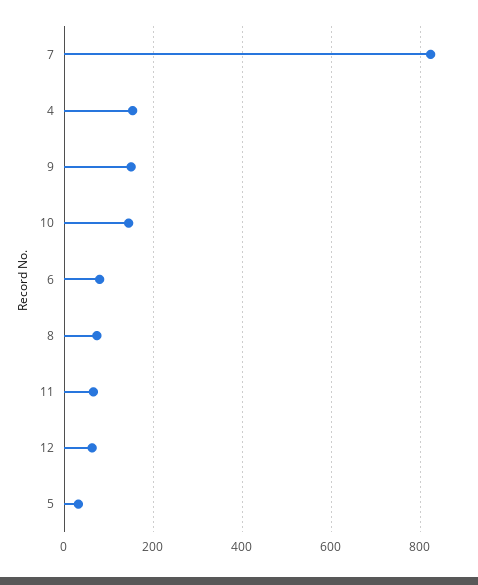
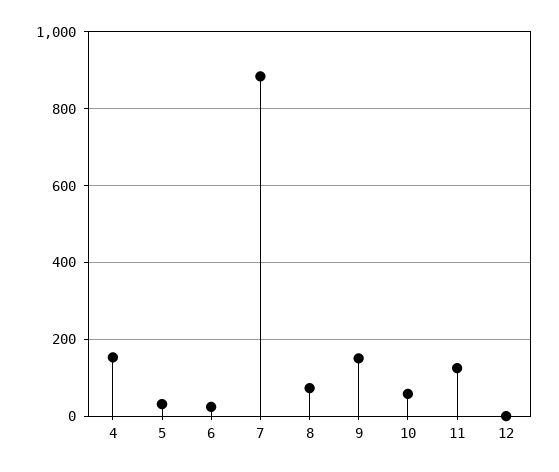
7: 820 -> 880
10: 140 -> 60
6: 80 -> 20
11: 60 -> 120
12: 60 -> 0

